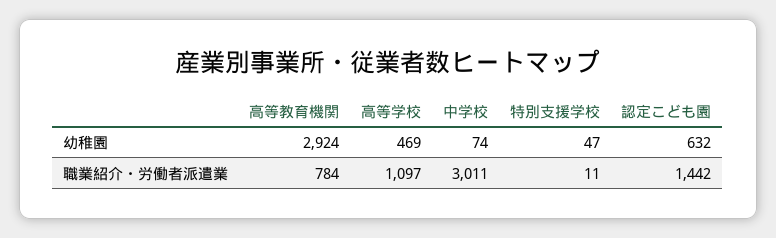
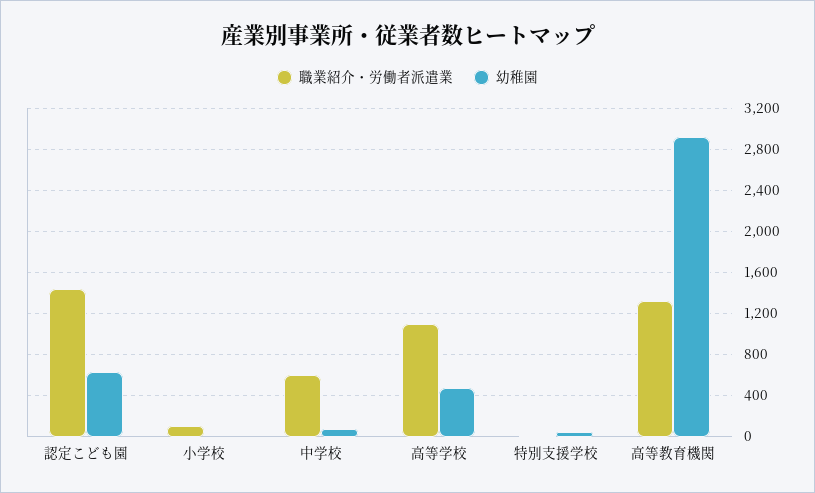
職業紹介・労働者派遣業, 高等教育機関: 784 -> 1300
職業紹介・労働者派遣業, 中学校: 3011 -> 600
職業紹介・労働者派遣業, 小学校: none -> 100
幼稚園, 小学校: none -> 0

